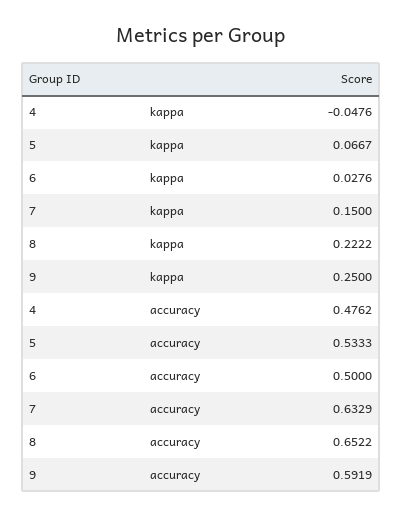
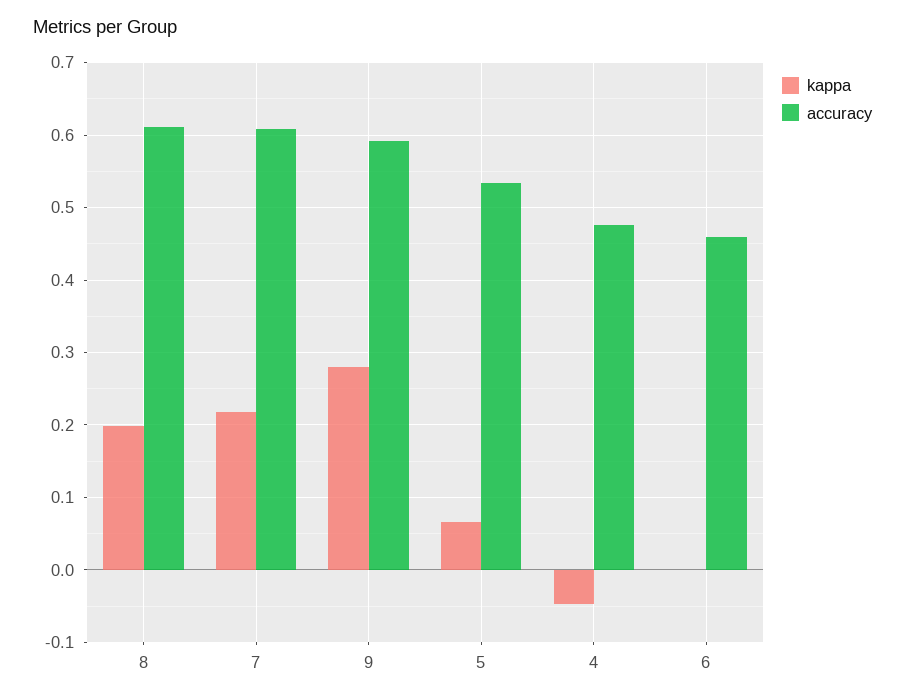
kappa, 6: 0.0276 -> 0
kappa, 7: 0.15 -> 0.22
kappa, 8: 0.2222 -> 0.2
kappa, 9: 0.25 -> 0.28
accuracy, 6: 0.5 -> 0.46
accuracy, 7: 0.6329 -> 0.61
accuracy, 8: 0.6522 -> 0.61

